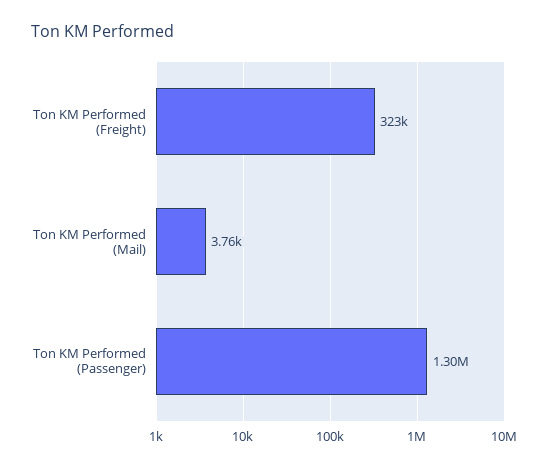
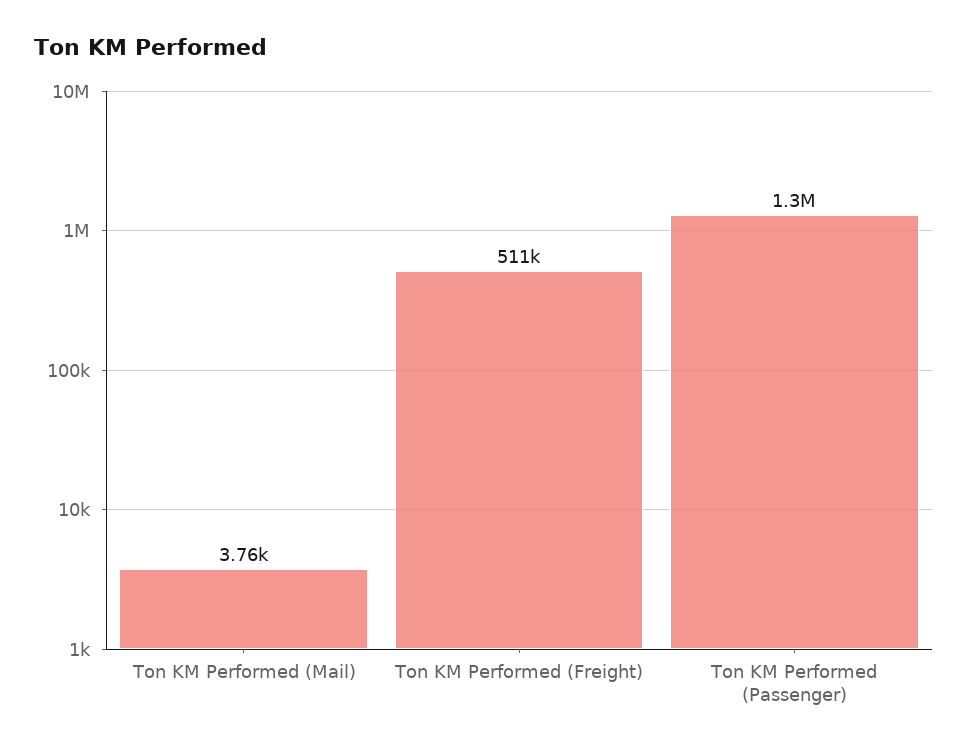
Ton KM Performed (Freight): 323000 -> 511000

